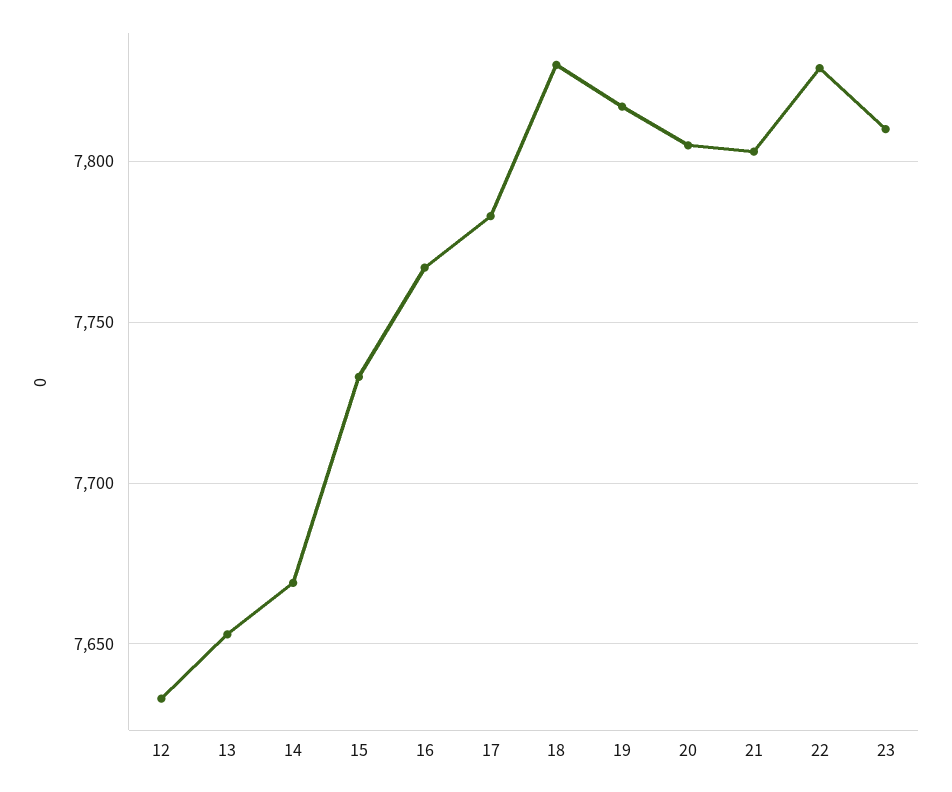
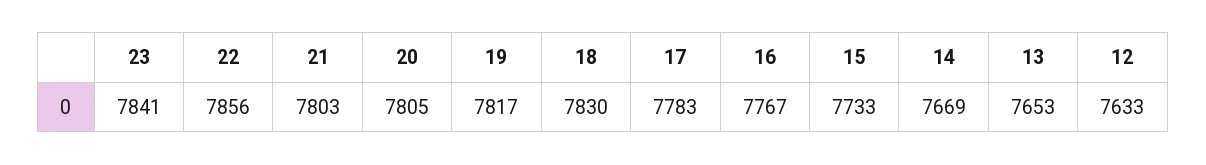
22: 7830 -> 7856
23: 7810 -> 7841

